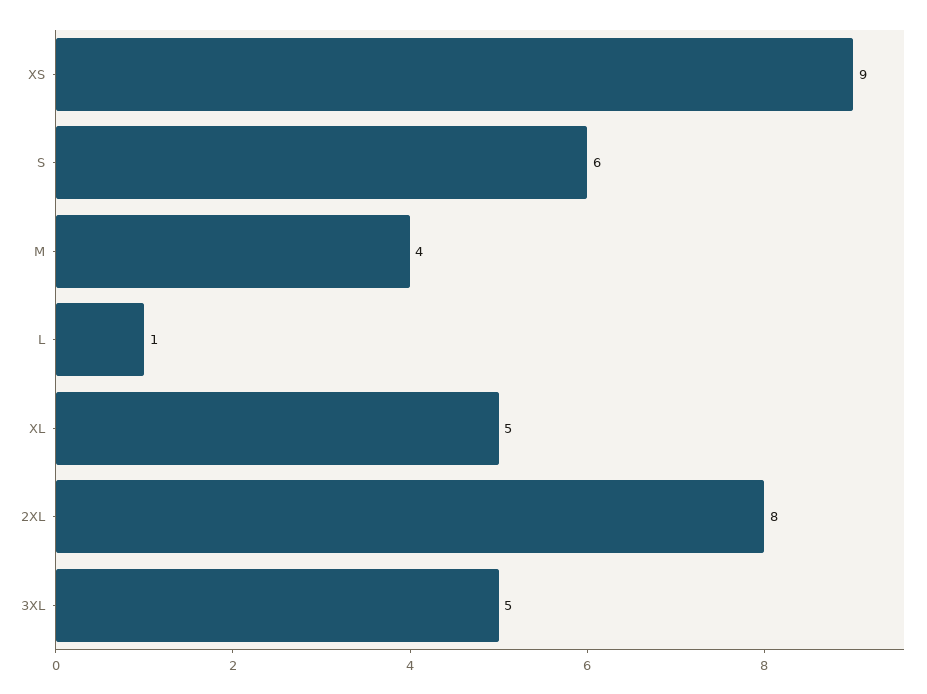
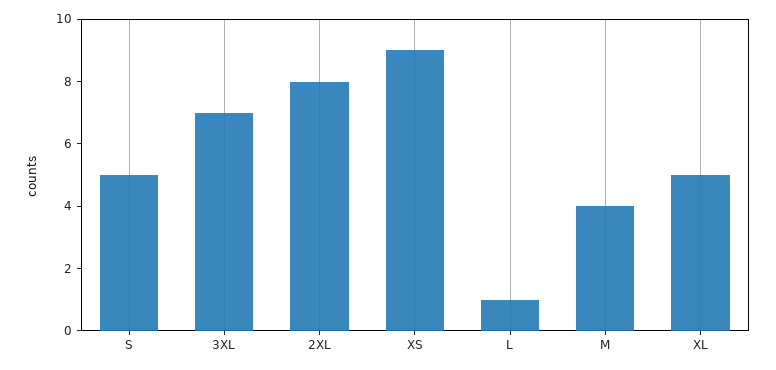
S: 6 -> 5
3XL: 5 -> 7

